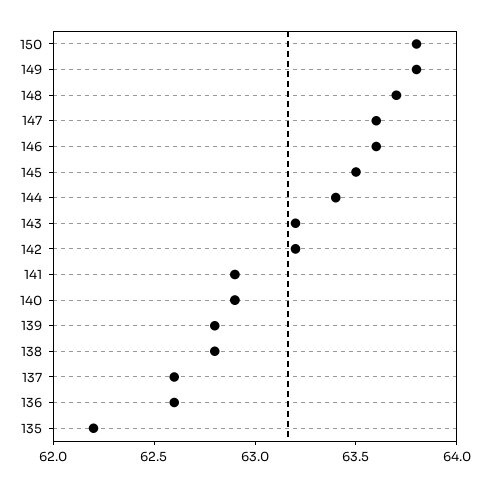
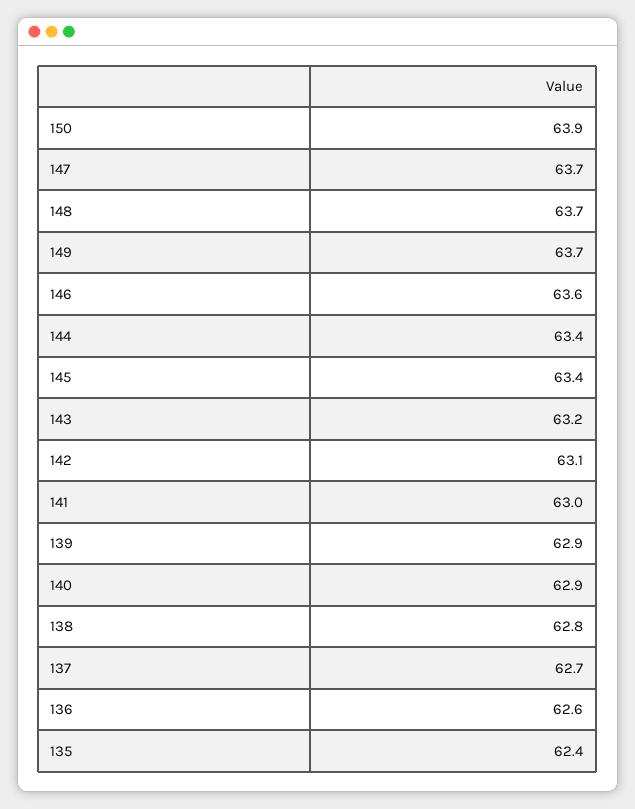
150: 63.8 -> 63.9
149: 63.8 -> 63.7
147: 63.6 -> 63.7
145: 63.5 -> 63.4
142: 63.2 -> 63.1
141: 62.9 -> 63
139: 62.8 -> 62.9
137: 62.6 -> 62.7
135: 62.2 -> 62.4

